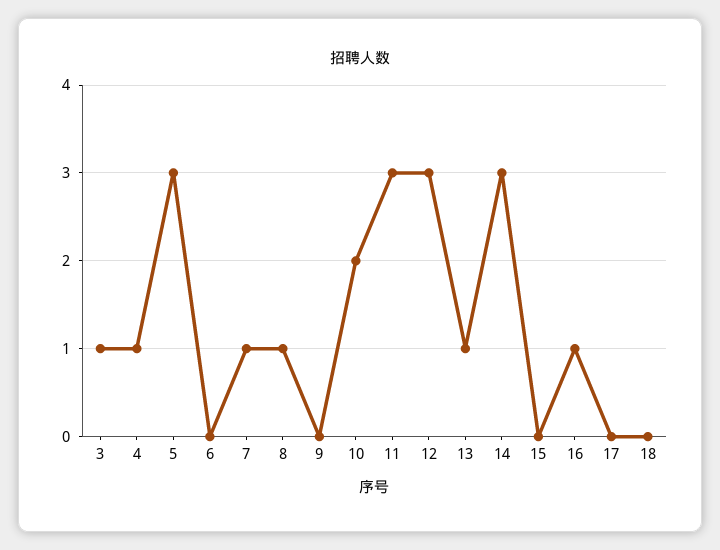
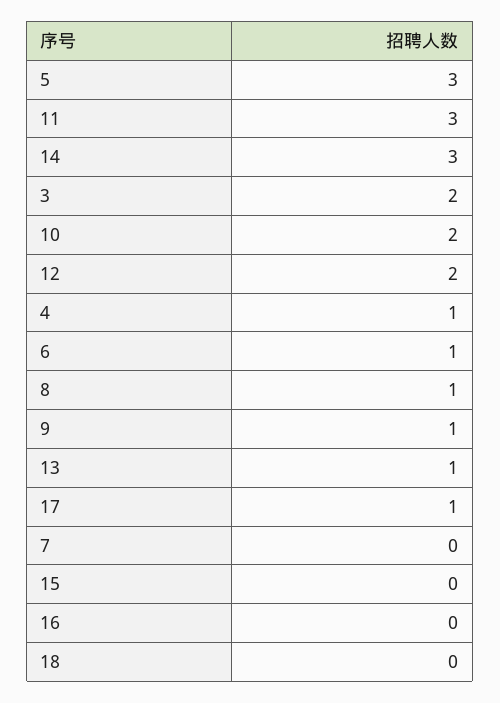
3: 1 -> 2
6: 0 -> 1
7: 1 -> 0
9: 0 -> 1
12: 3 -> 2
16: 1 -> 0
17: 0 -> 1

